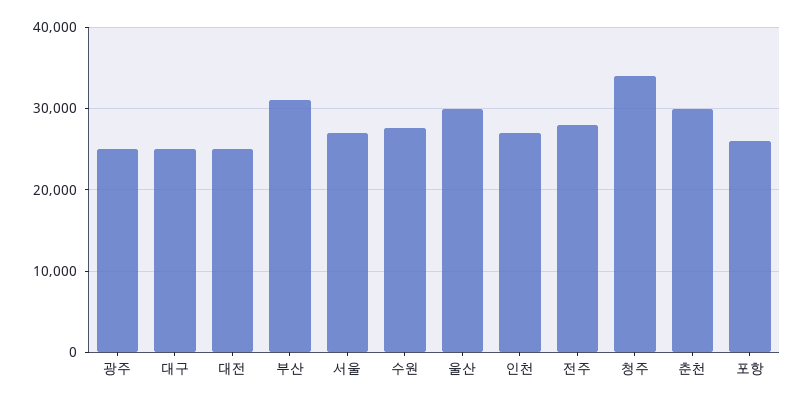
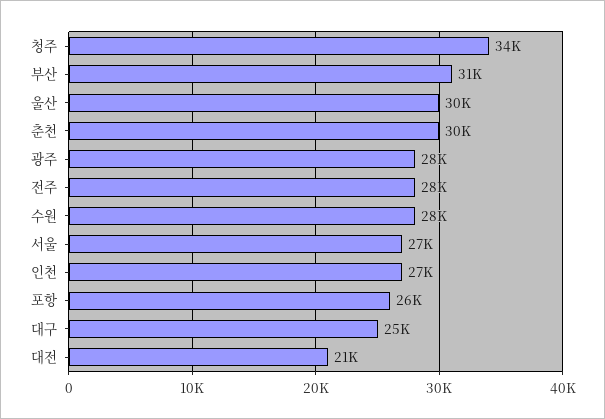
광주: 25000 -> 28000
대전: 25000 -> 21000

